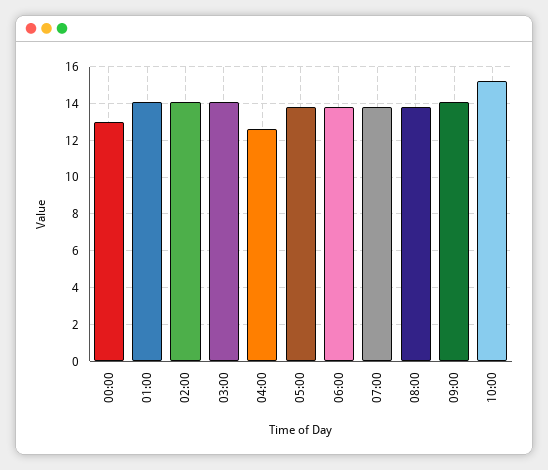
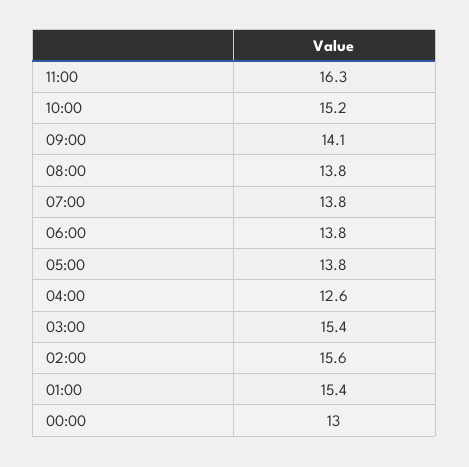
01:00: 14 -> 15.4
02:00: 14 -> 15.6
03:00: 14 -> 15.4
11:00: none -> 16.3

